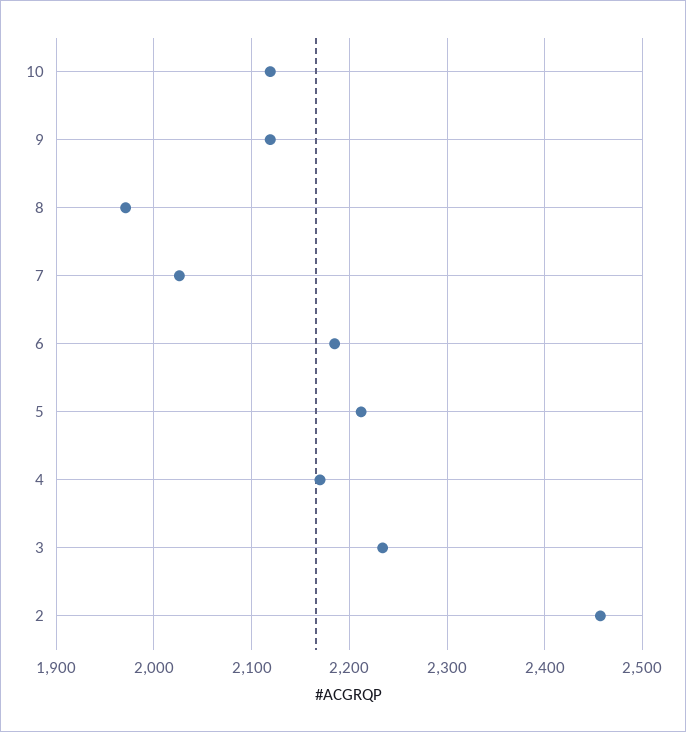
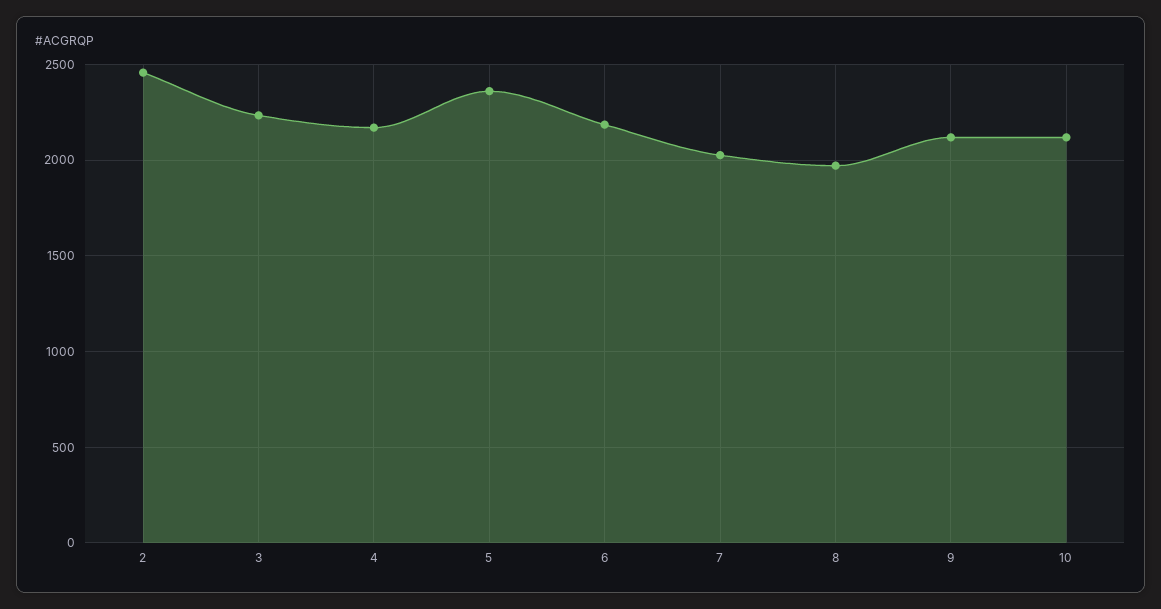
5: 2210 -> 2350

